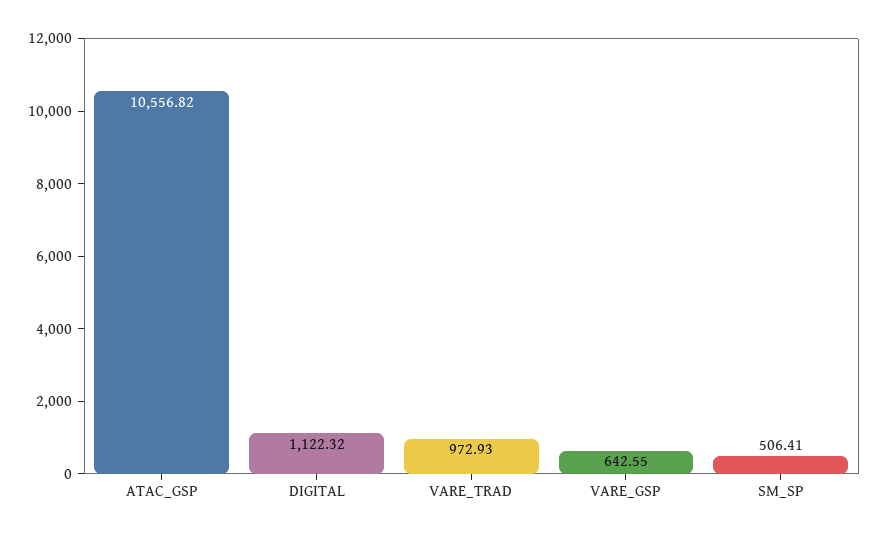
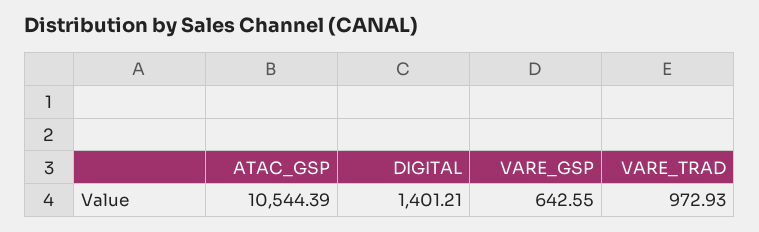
ATAC_GSP: 10556.82 -> 10544.39
DIGITAL: 1122.32 -> 1401.21
SM_SP: 506.41 -> none

